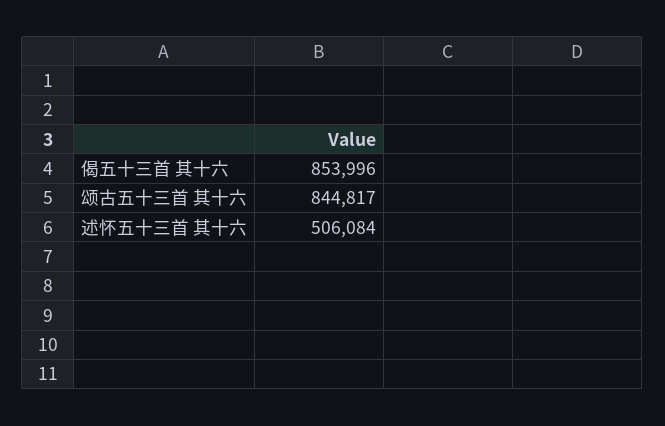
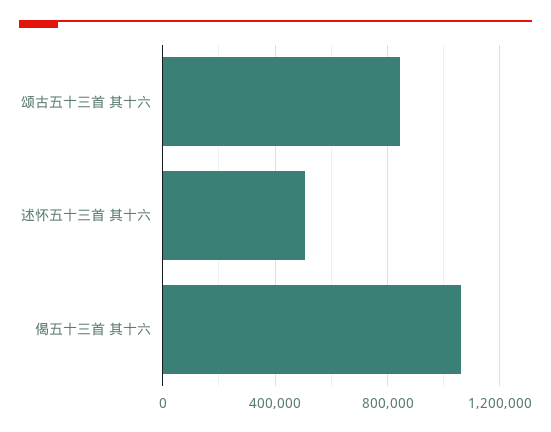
偈五十三首 其十六: 853996 -> 1050000

